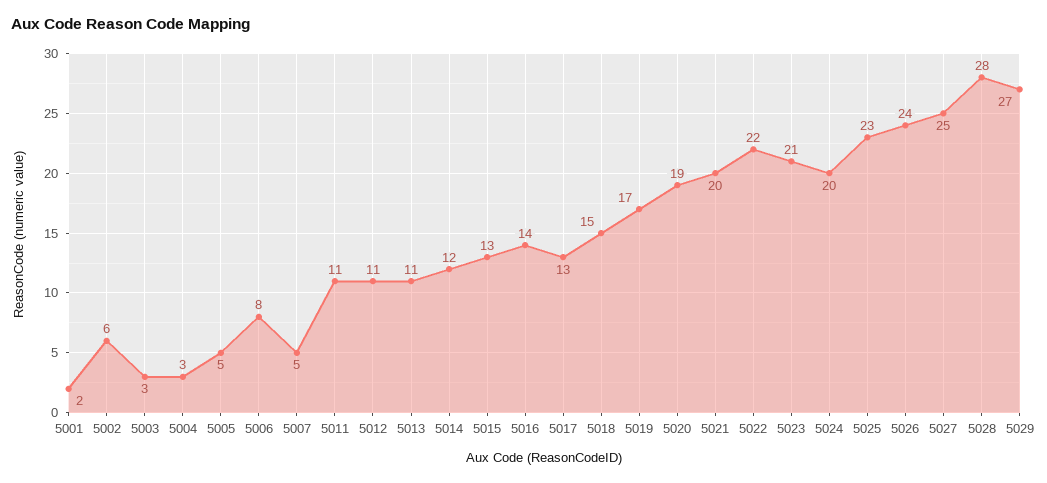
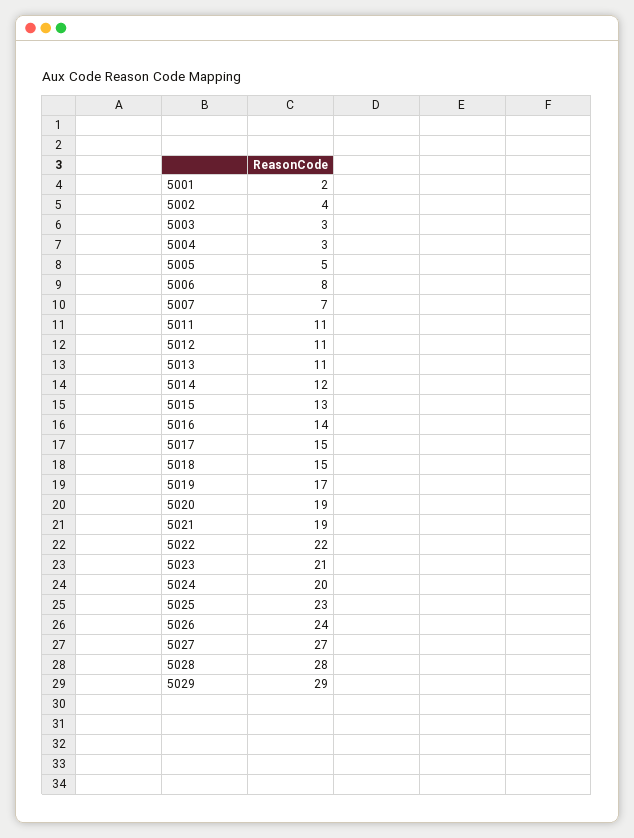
5002: 6 -> 4
5007: 5 -> 7
5017: 13 -> 15
5021: 20 -> 19
5027: 25 -> 27
5029: 27 -> 29

